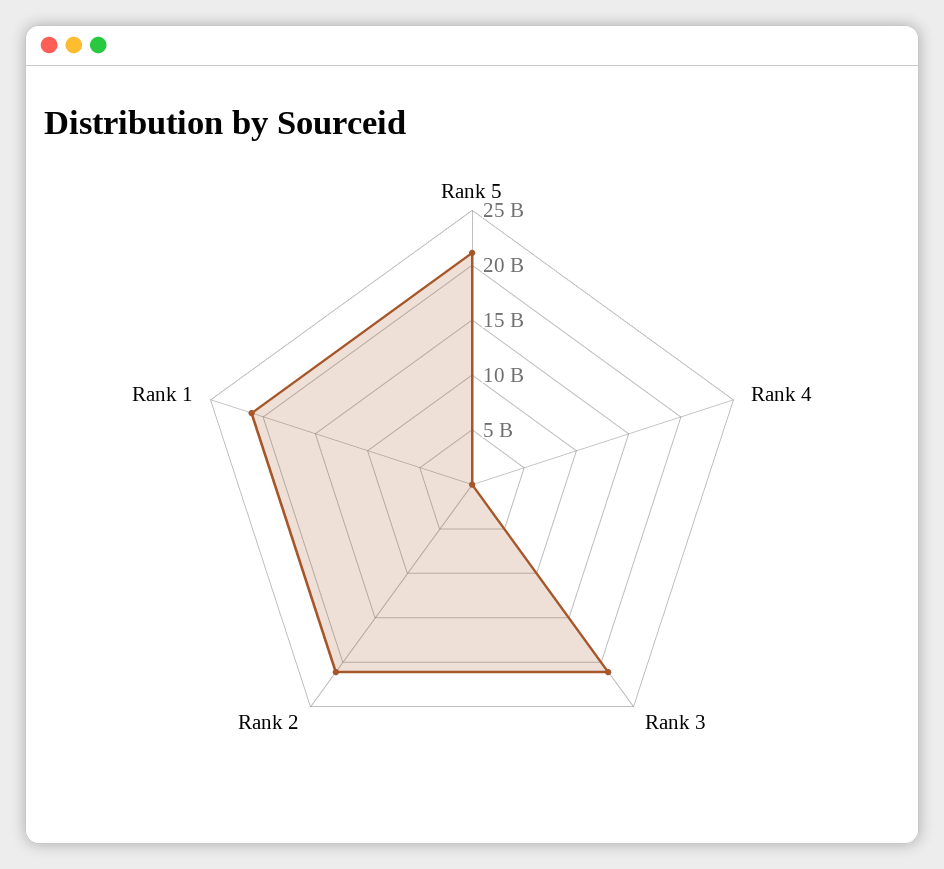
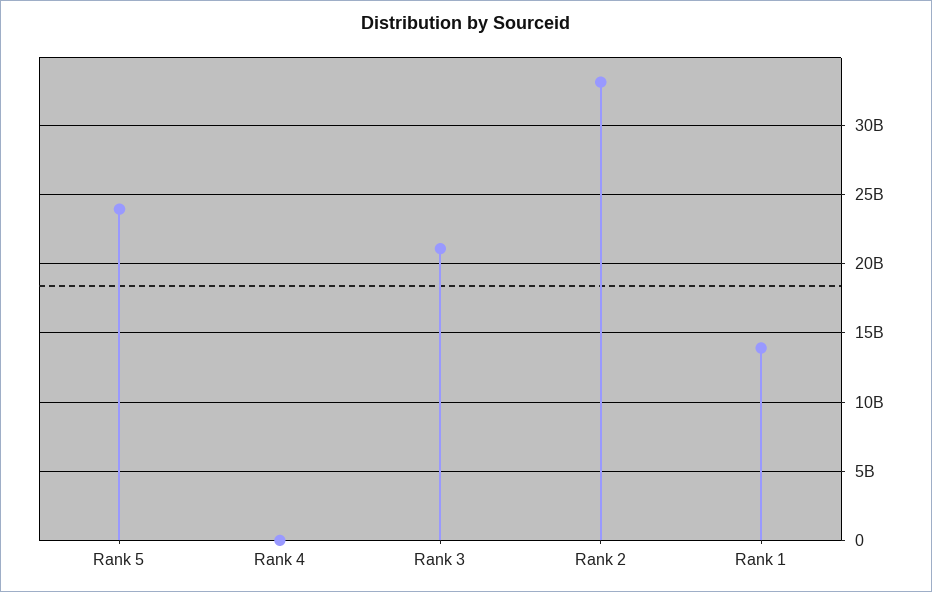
Rank 5: 21000000000 -> 24000000000
Rank 2: 21000000000 -> 33000000000
Rank 1: 21000000000 -> 14000000000

